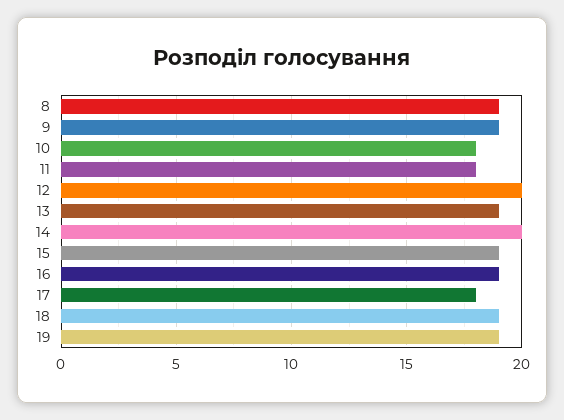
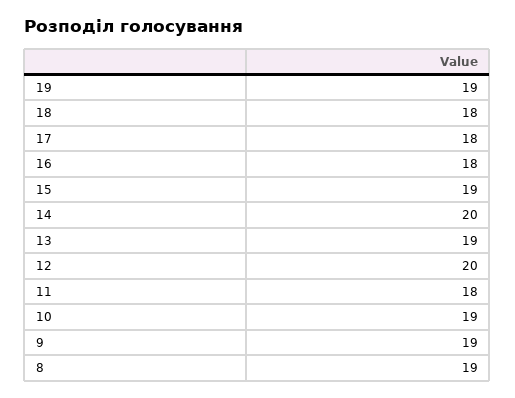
10: 18 -> 19
16: 19 -> 18
18: 19 -> 18

